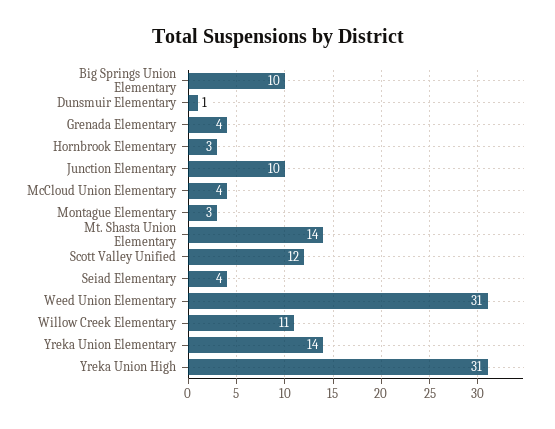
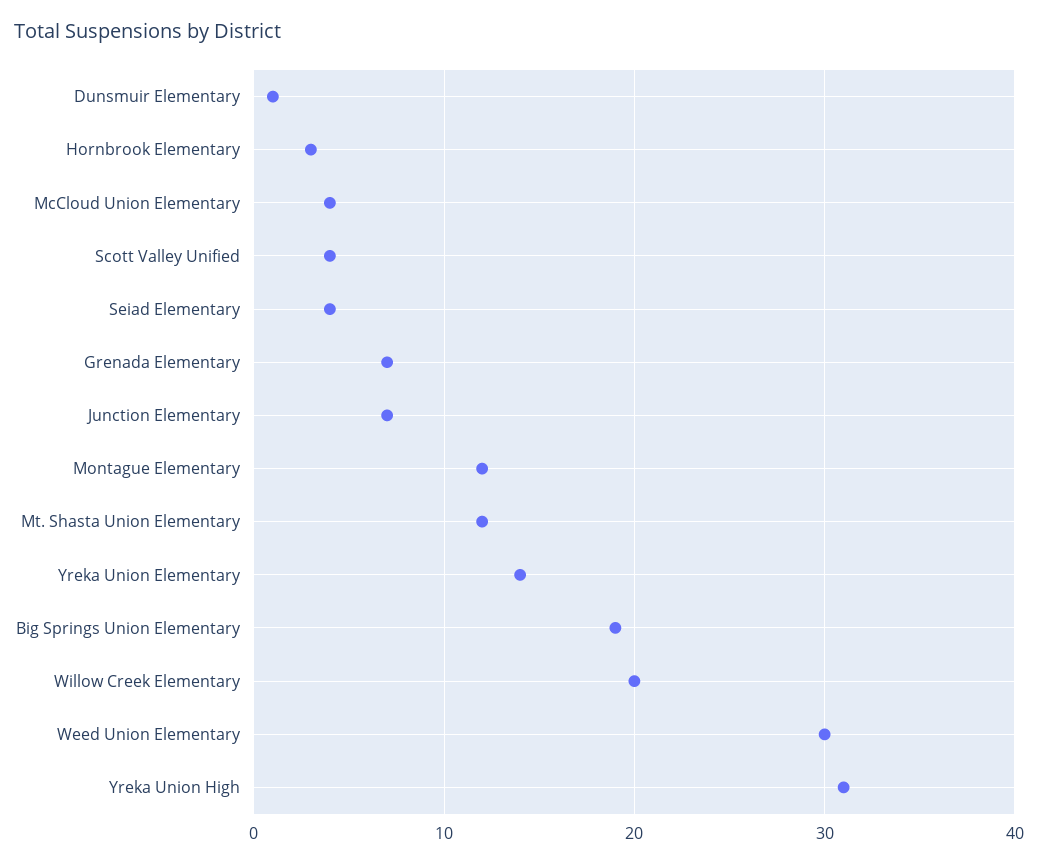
Big Springs Union Elementary: 10 -> 19
Grenada Elementary: 4 -> 7
Junction Elementary: 10 -> 7
Montague Elementary: 3 -> 12
Mt. Shasta Union Elementary: 14 -> 12
Scott Valley Unified: 12 -> 4
Weed Union Elementary: 31 -> 30
Willow Creek Elementary: 11 -> 20

